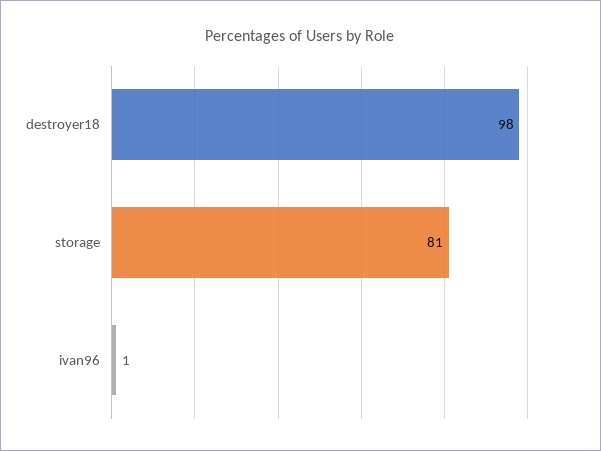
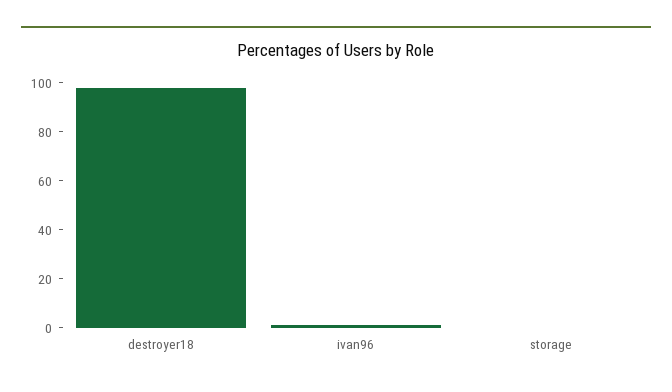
storage: 81 -> 0

